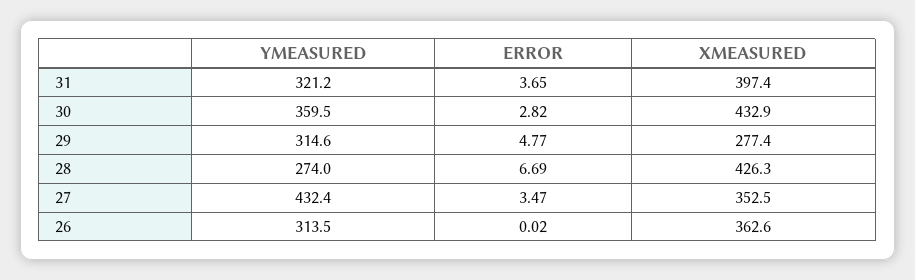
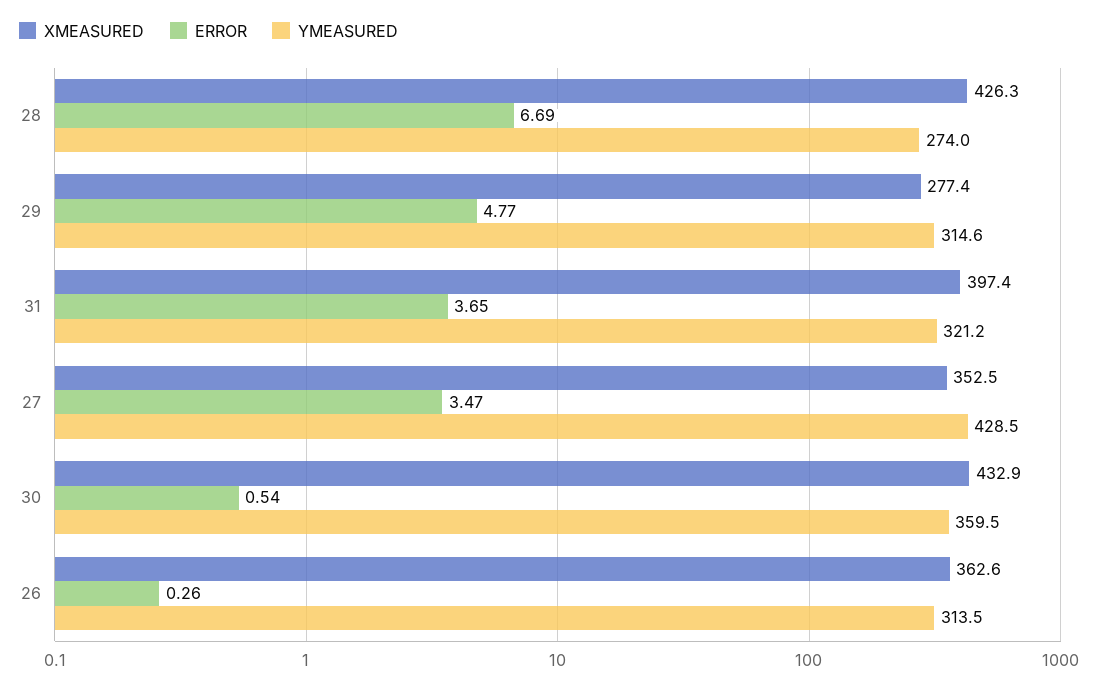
ERROR, 30: 2.82 -> 0.54
YMEASURED, 27: 432.4 -> 428.5
ERROR, 26: 0.02 -> 0.26

